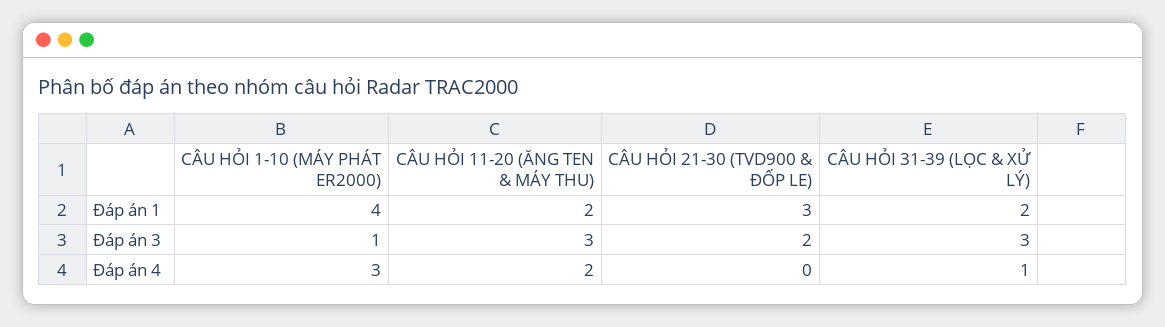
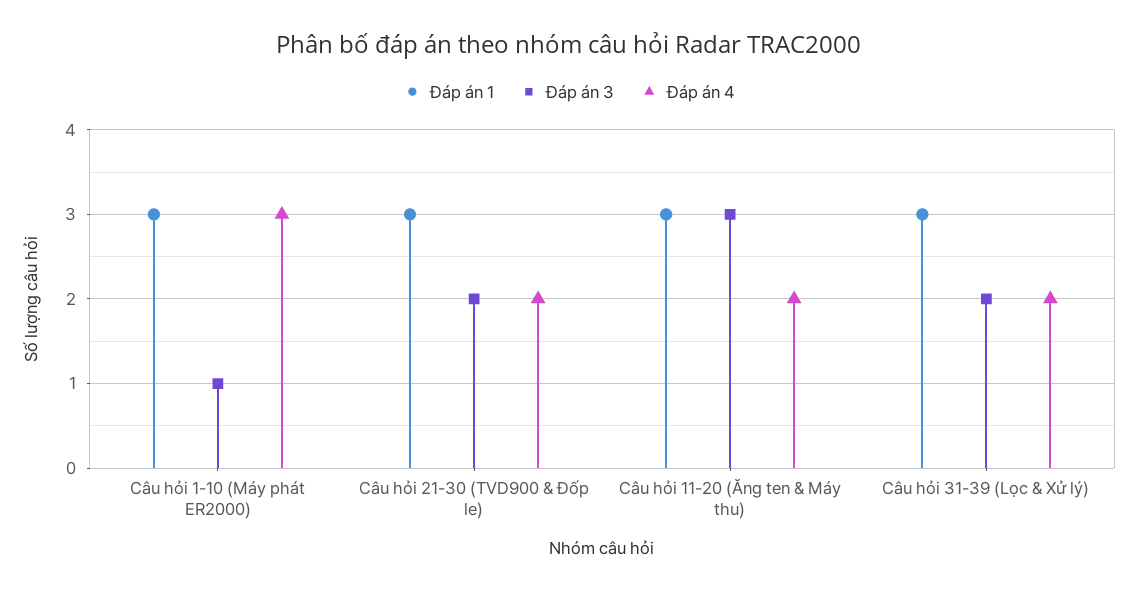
Đáp án 1, CÂU HỎI 1-10 (MÁY PHÁT ER2000): 4 -> 3
Đáp án 1, CÂU HỎI 11-20 (ĂNG TEN & MÁY THU): 2 -> 3
Đáp án 1, CÂU HỎI 31-39 (LỌC & XỬ LÝ): 2 -> 3
Đáp án 3, CÂU HỎI 31-39 (LỌC & XỬ LÝ): 3 -> 2
Đáp án 4, CÂU HỎI 21-30 (TVD900 & ĐỐP LE): 0 -> 2
Đáp án 4, CÂU HỎI 31-39 (LỌC & XỬ LÝ): 1 -> 2

